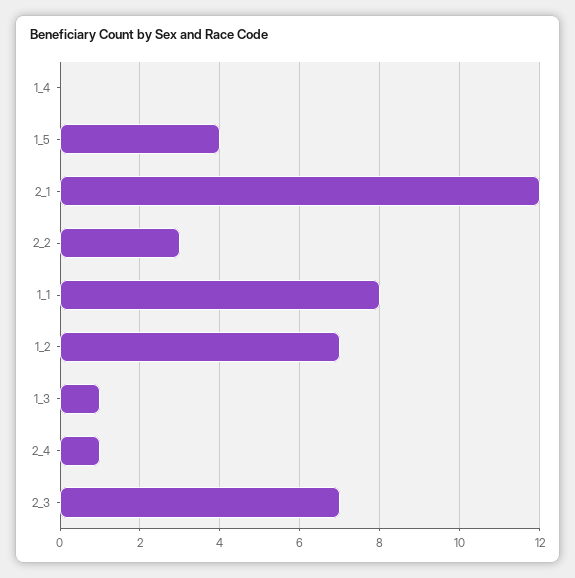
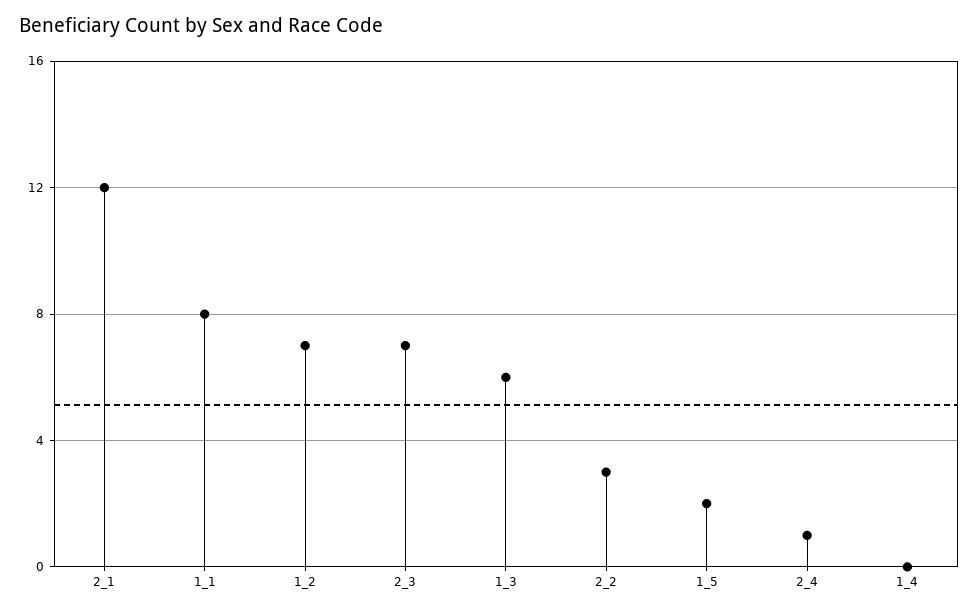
1_5: 4 -> 2
1_3: 1 -> 6

